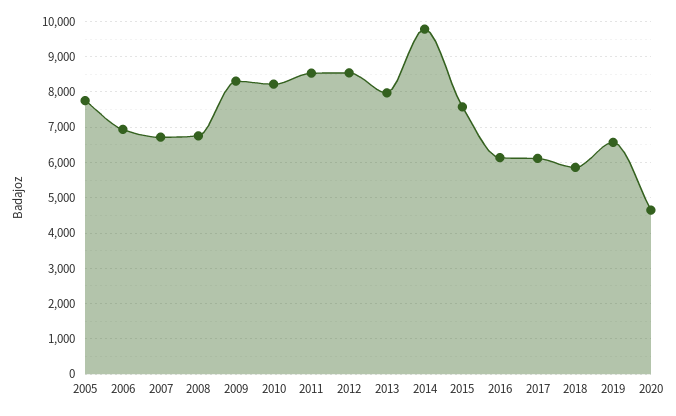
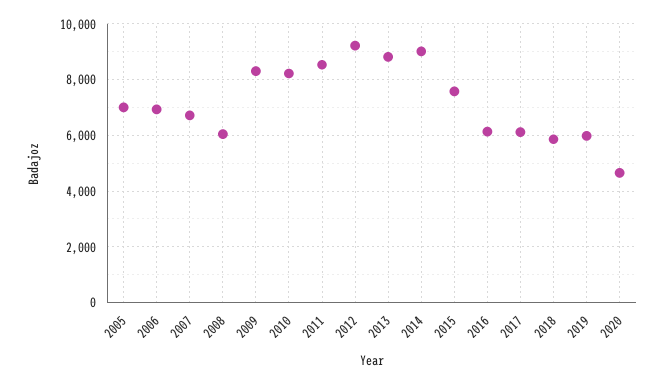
2005: 7800 -> 7000
2008: 6800 -> 6000
2012: 8600 -> 9250
2013: 8000 -> 8750
2014: 9800 -> 9000
2019: 6600 -> 6000

